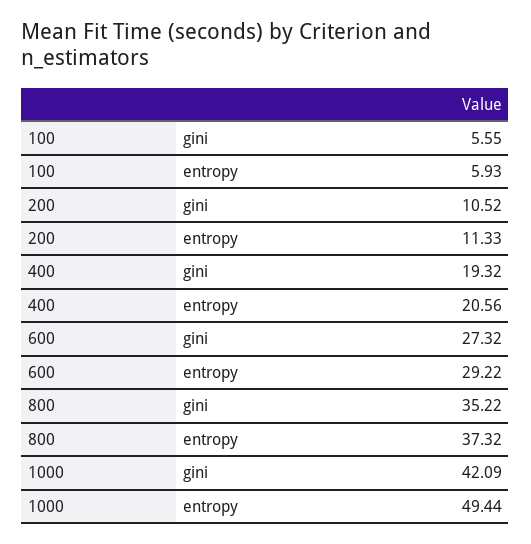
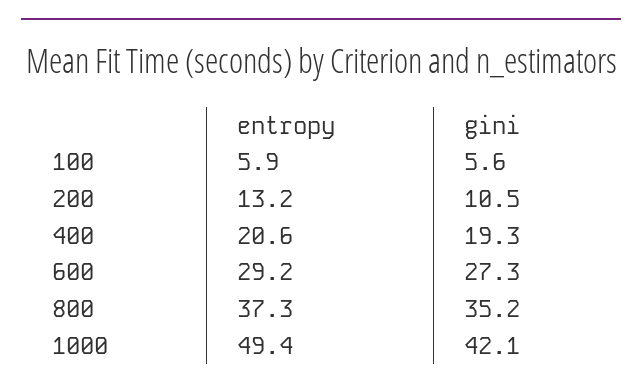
200, entropy: 11.33 -> 13.2

